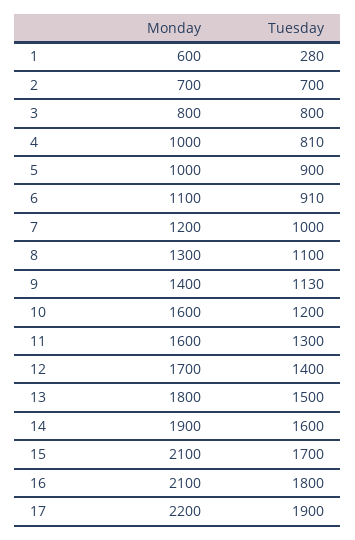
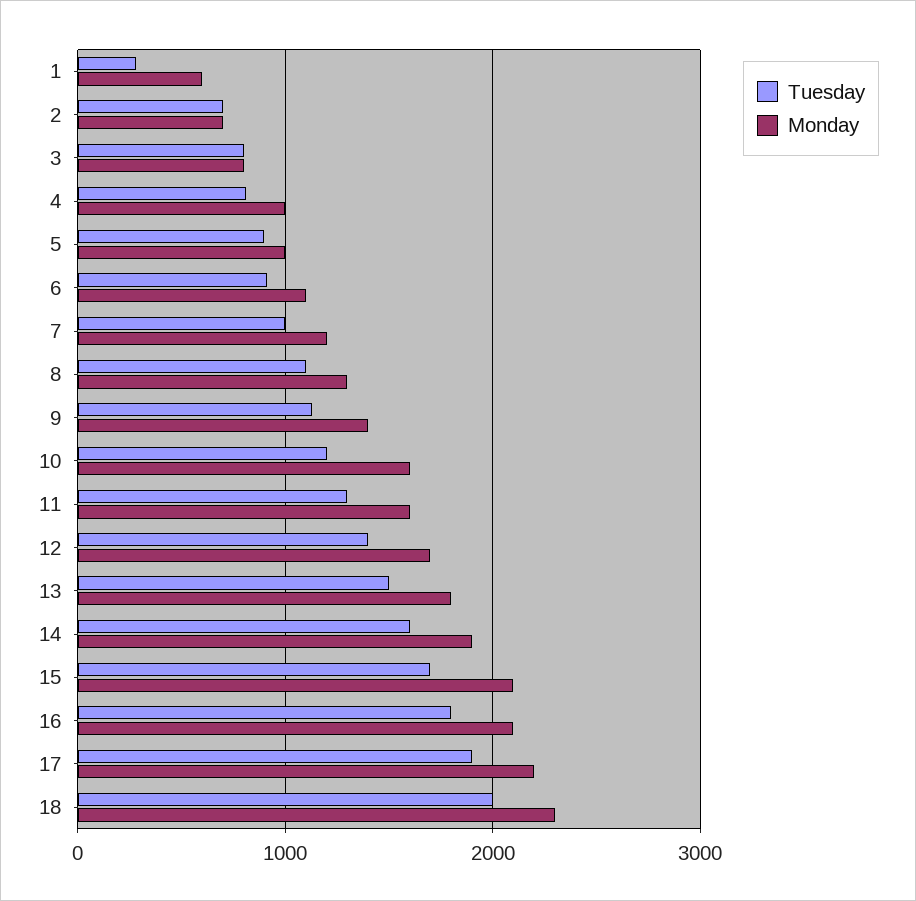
Tuesday, 18: none -> 2000
Monday, 18: none -> 2300

